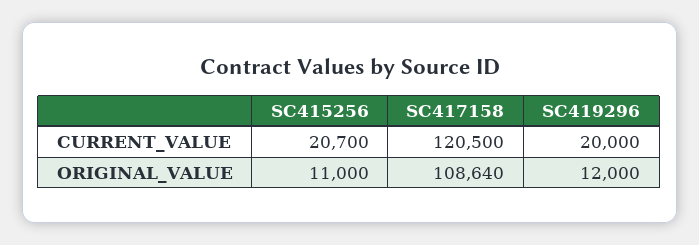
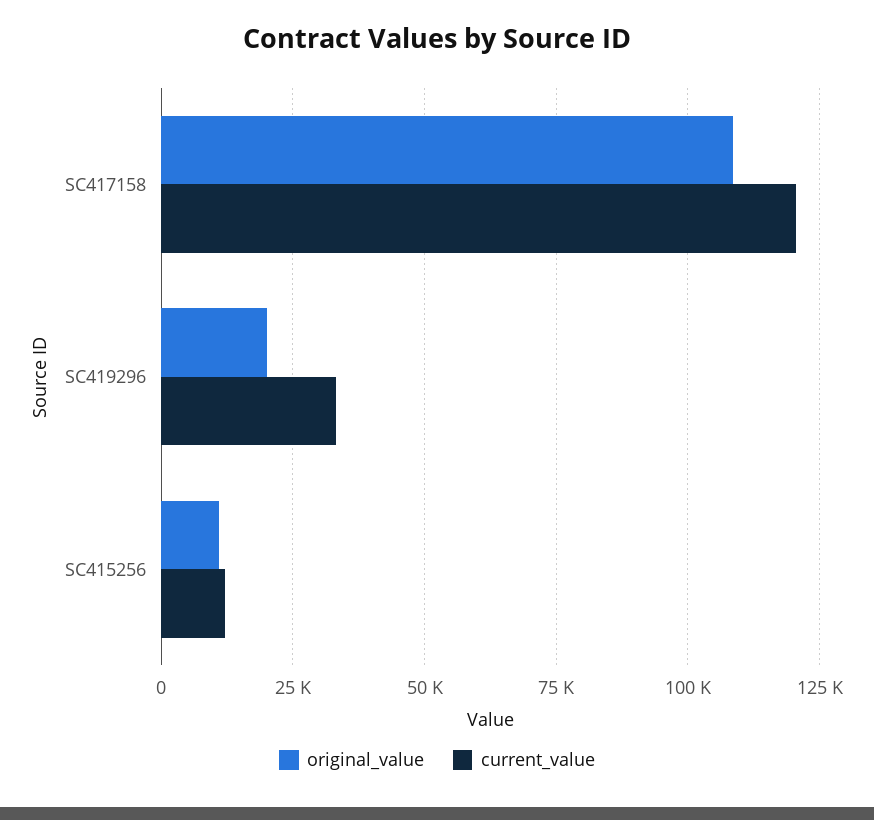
CURRENT_VALUE, SC415256: 20700 -> 12500
CURRENT_VALUE, SC419296: 20000 -> 32500
ORIGINAL_VALUE, SC419296: 12000 -> 20000

